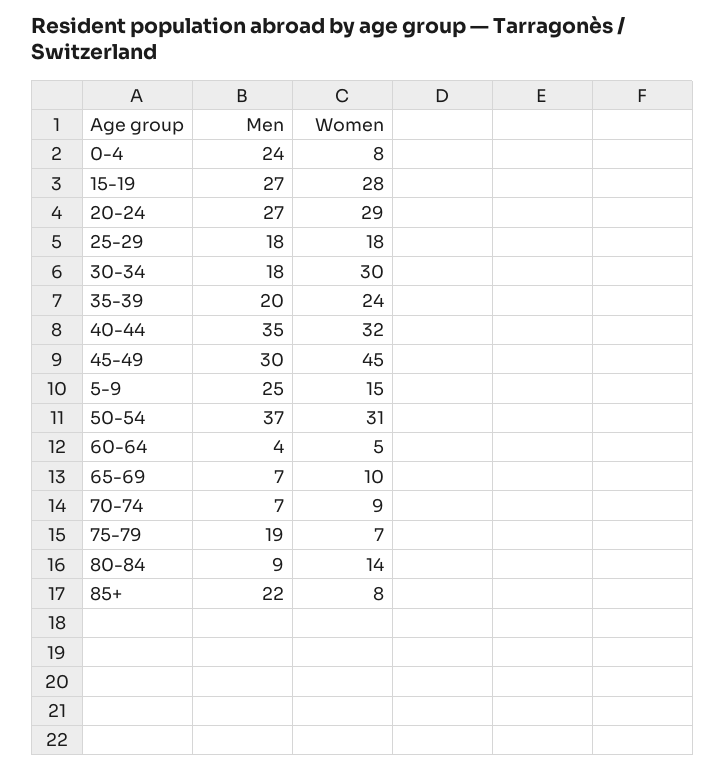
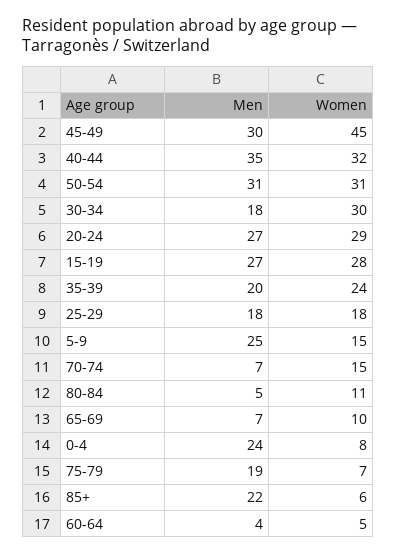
Men, 50-54: 37 -> 31
Women, 70-74: 9 -> 15
Men, 80-84: 9 -> 5
Women, 80-84: 14 -> 11
Women, 85+: 8 -> 6

